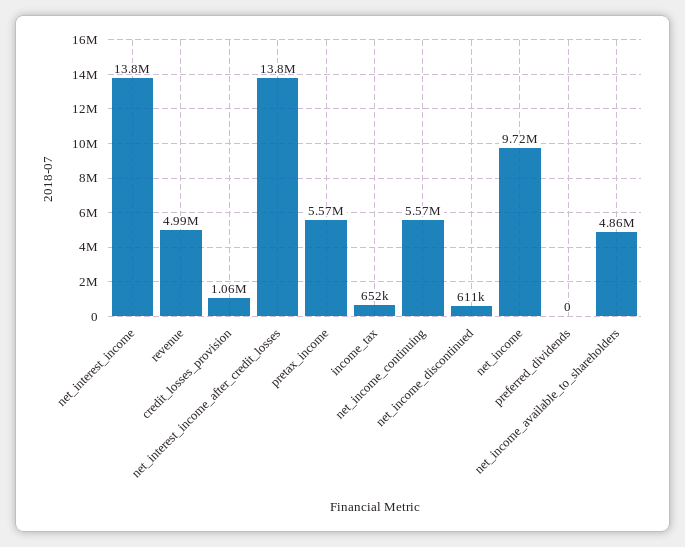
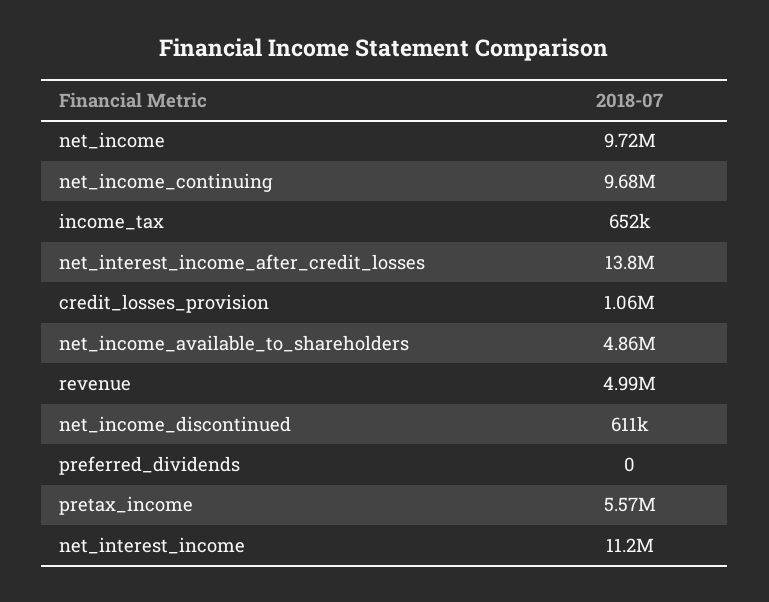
net_interest_income: 13800000 -> 11200000
net_income_continuing: 5570000 -> 9680000

